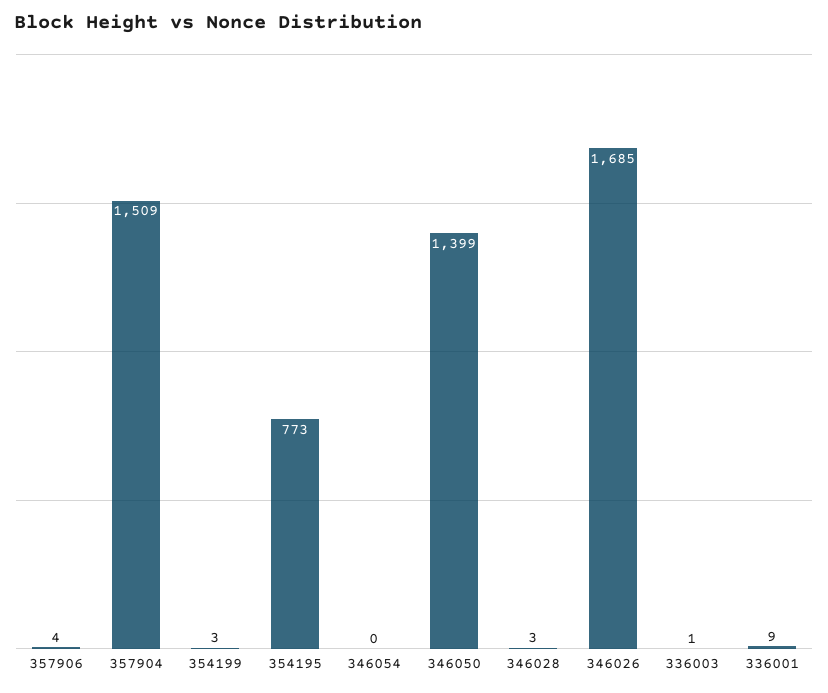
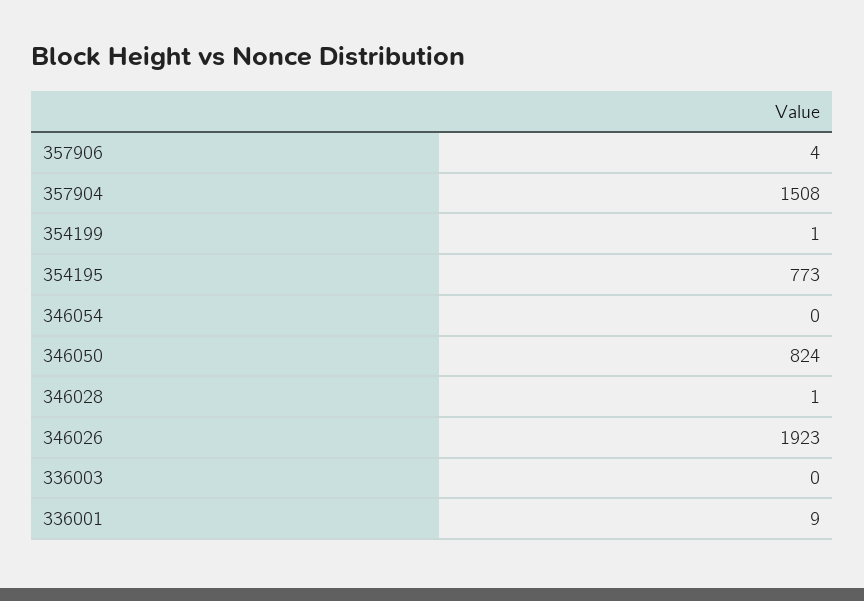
357904: 1509 -> 1508
354199: 3 -> 1
346050: 1399 -> 824
346028: 3 -> 1
346026: 1685 -> 1923
336003: 1 -> 0

